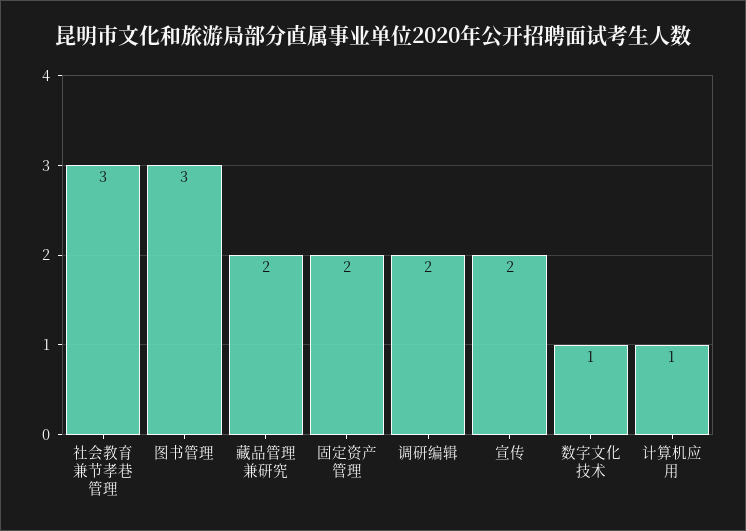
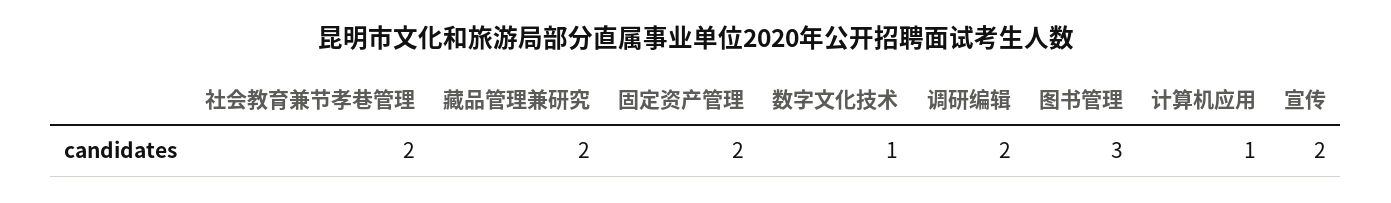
社会教育兼节孝巷管理: 3 -> 2

